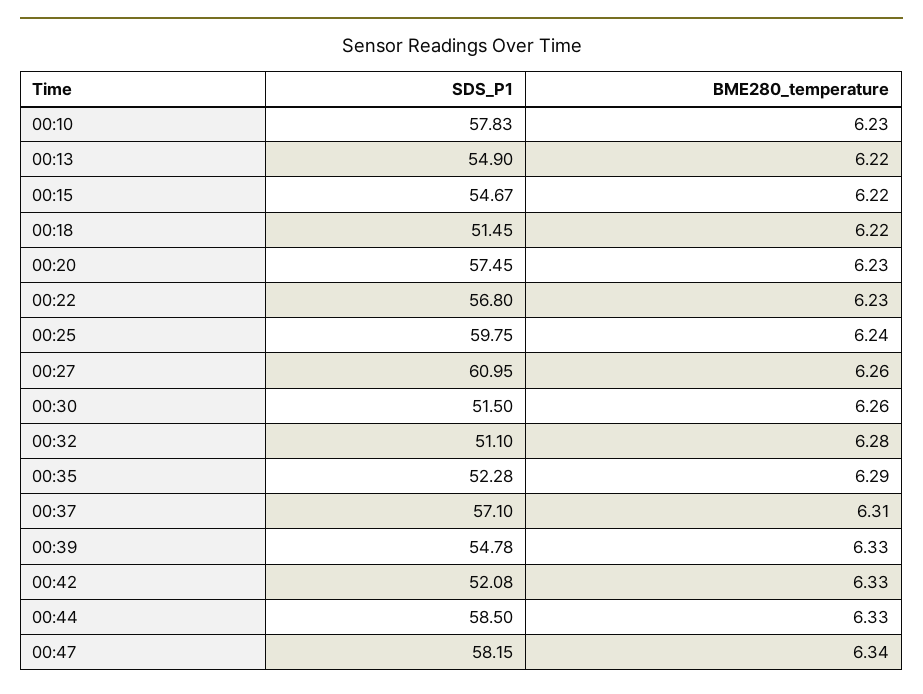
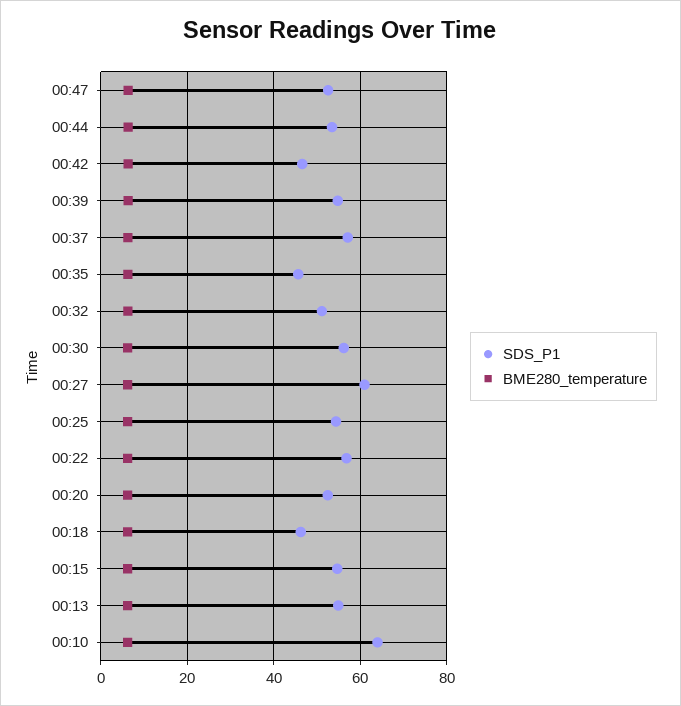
SDS_P1, 00:10: 57.83 -> 64
SDS_P1, 00:18: 51.45 -> 46
SDS_P1, 00:20: 57.45 -> 52
SDS_P1, 00:25: 59.75 -> 54
SDS_P1, 00:30: 51.5 -> 56
SDS_P1, 00:35: 52.28 -> 46
SDS_P1, 00:42: 52.08 -> 46
SDS_P1, 00:44: 58.5 -> 54
SDS_P1, 00:47: 58.15 -> 52

